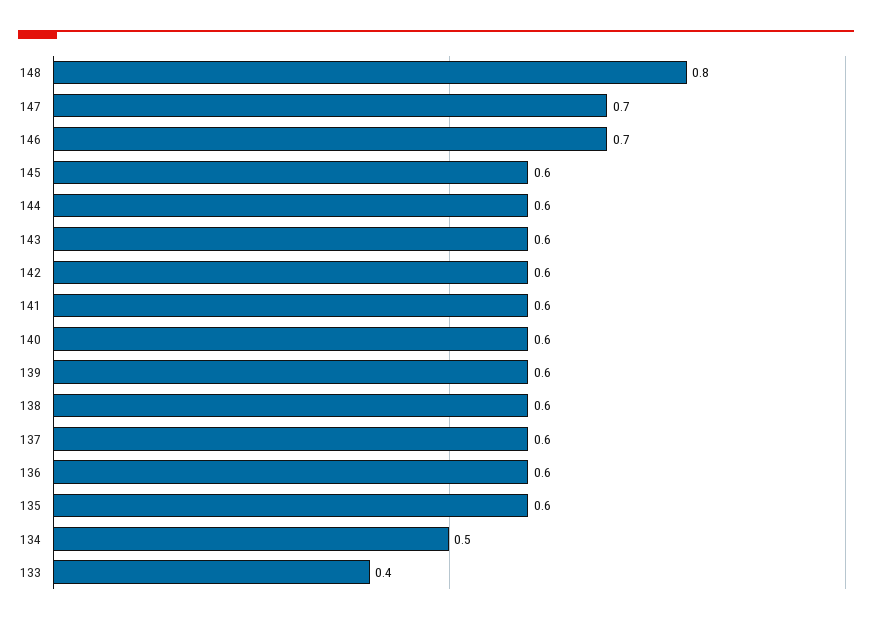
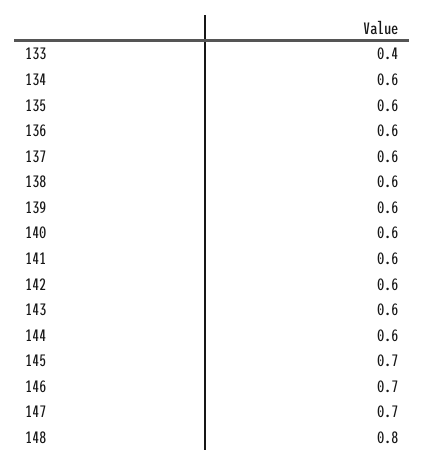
145: 0.6 -> 0.7
134: 0.5 -> 0.6

